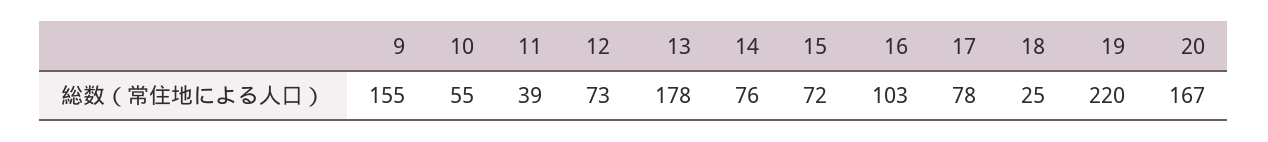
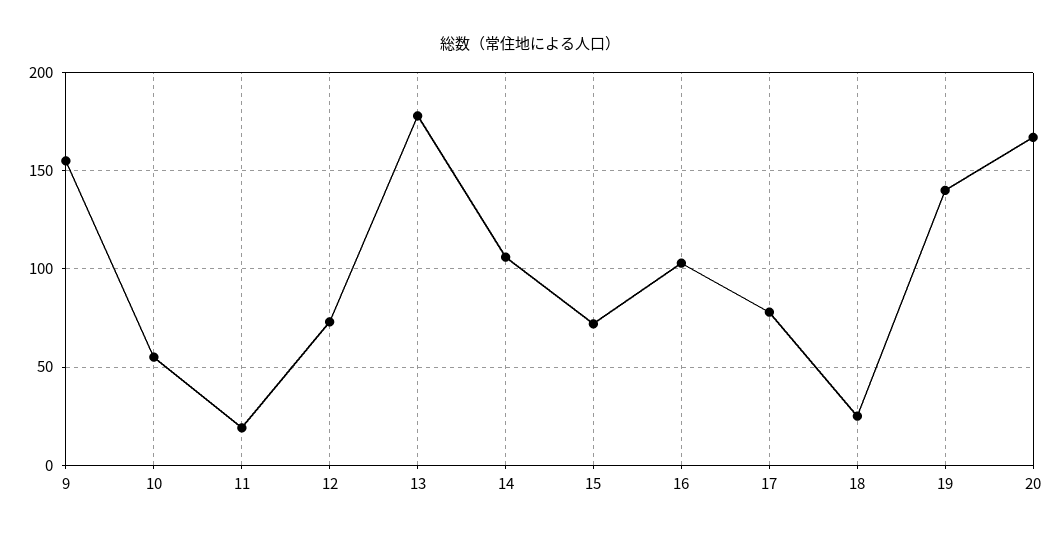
11: 39 -> 20
14: 76 -> 105
19: 220 -> 140

